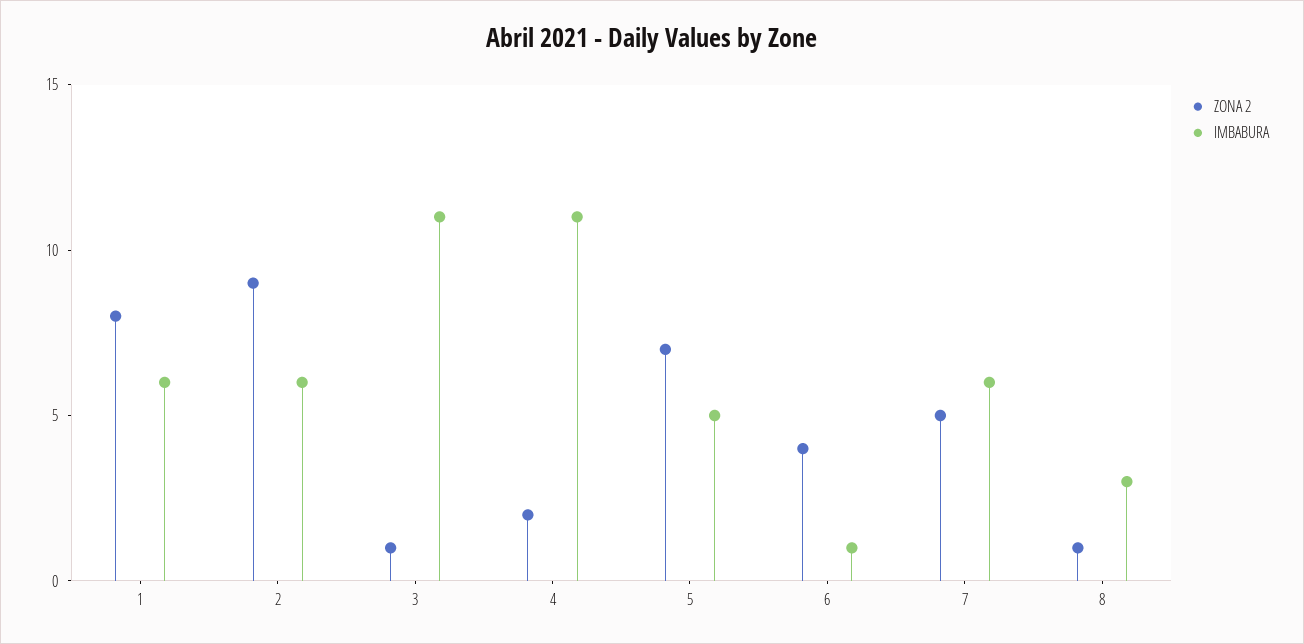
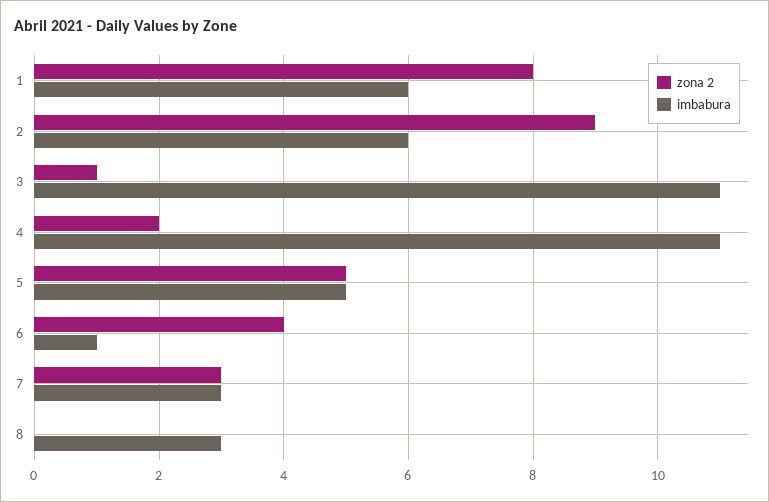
ZONA 2, 5: 7 -> 5
ZONA 2, 7: 5 -> 3
IMBABURA, 7: 6 -> 3
ZONA 2, 8: 1 -> 0

